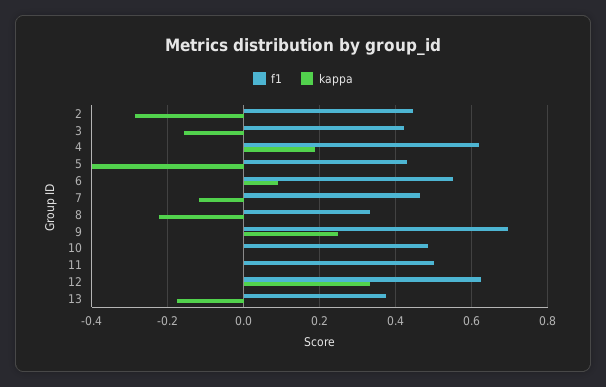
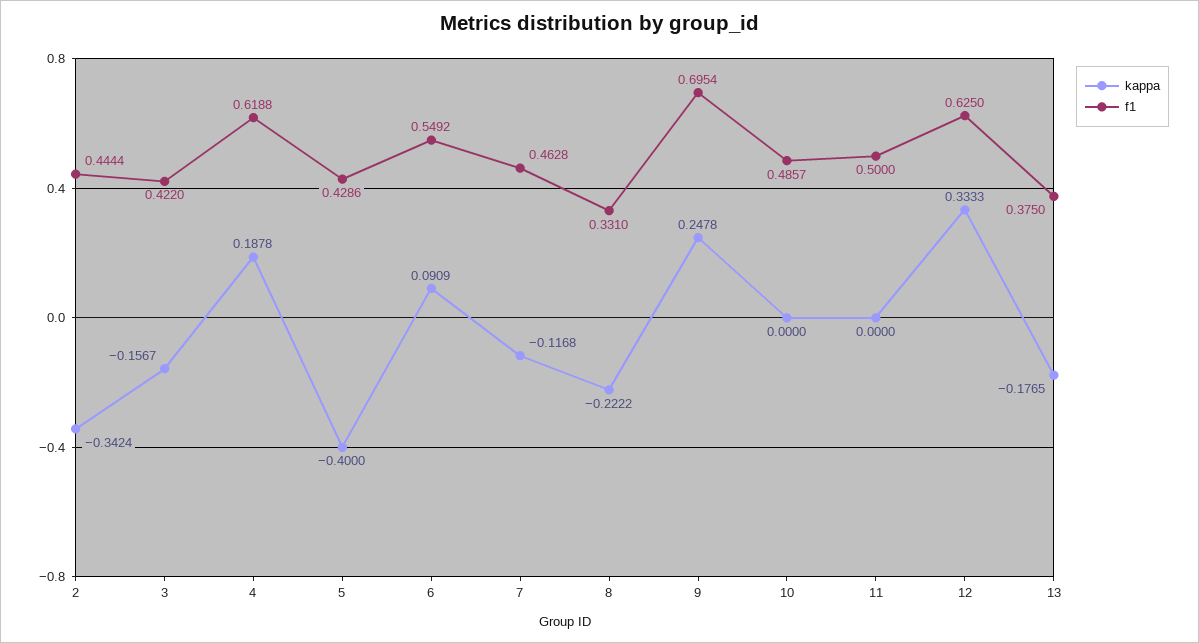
kappa, 2: -0.28 -> -0.3424

